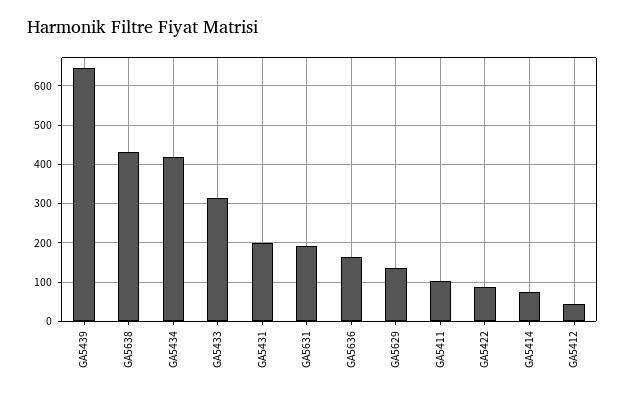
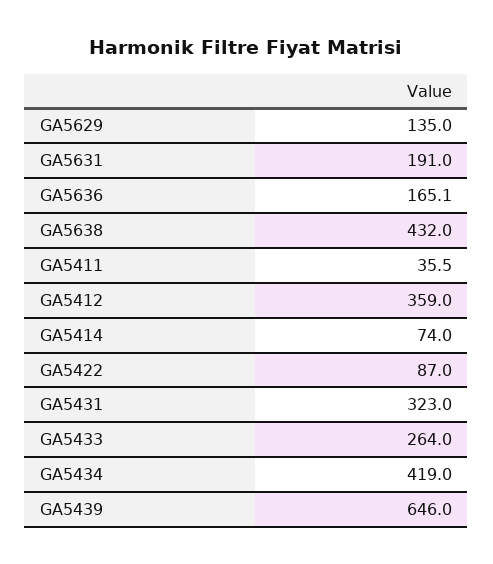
GA5433: 320 -> 264
GA5431: 200 -> 323
GA5411: 100 -> 35.5
GA5412: 40 -> 359

